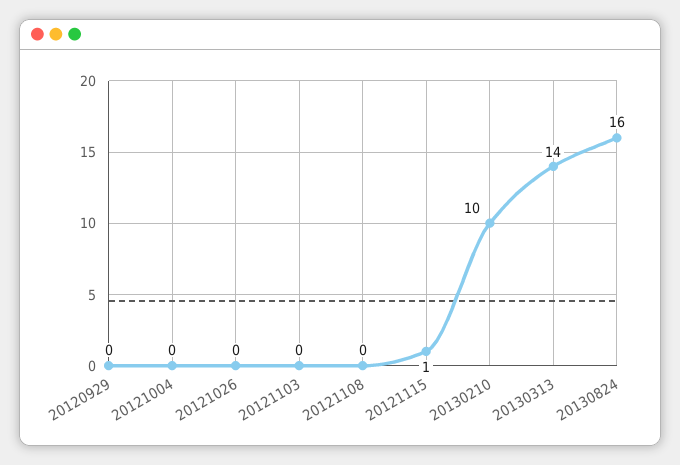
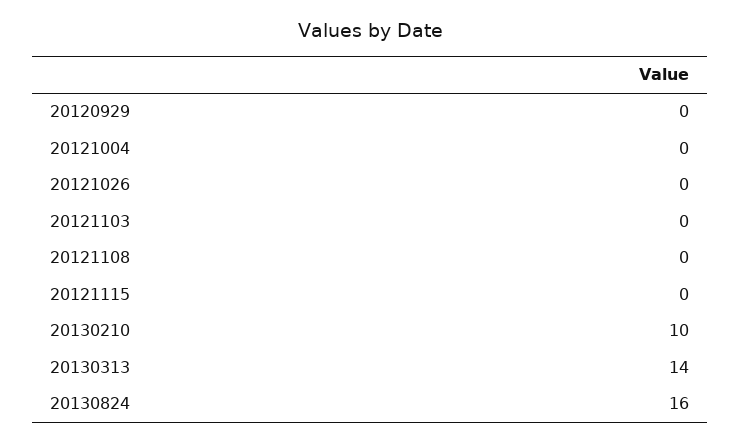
20121115: 1 -> 0

